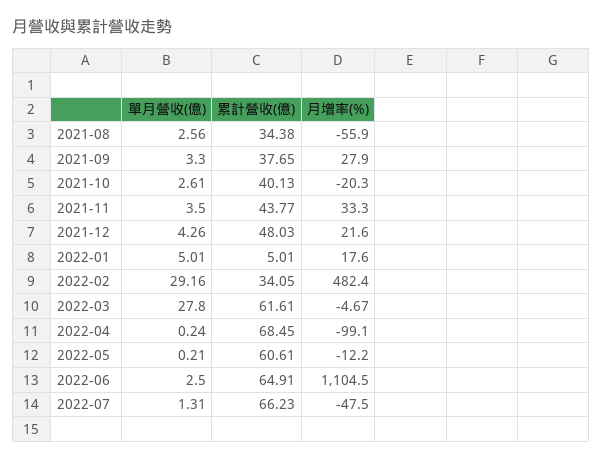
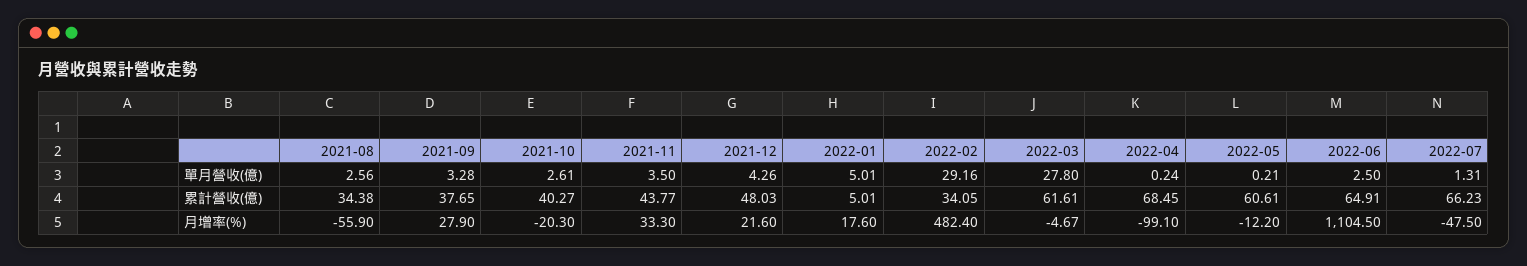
單月營收(億), 2021-09: 3.3 -> 3.28
累計營收(億), 2021-10: 40.13 -> 40.27

